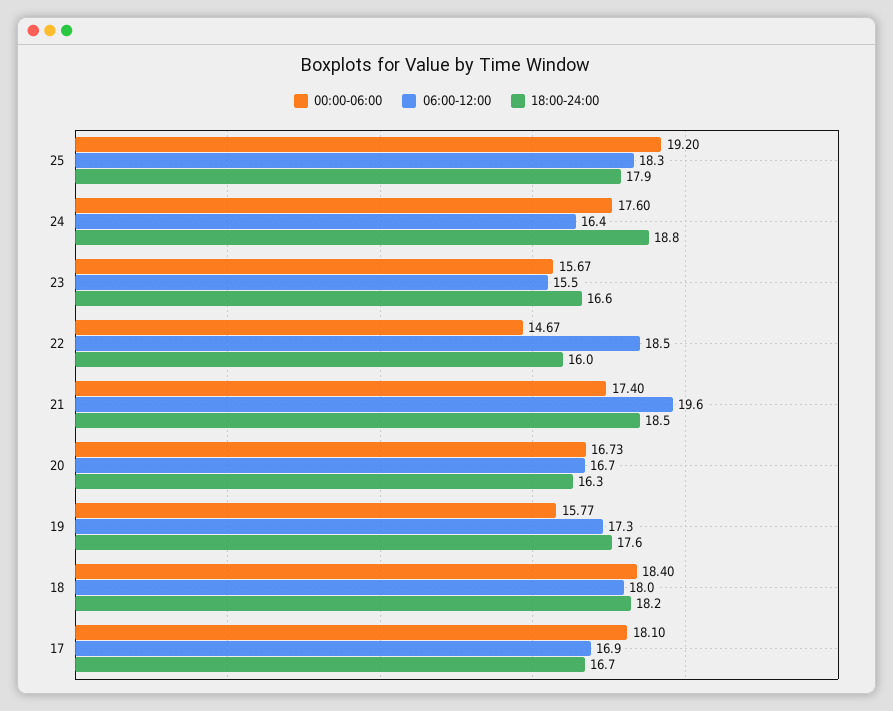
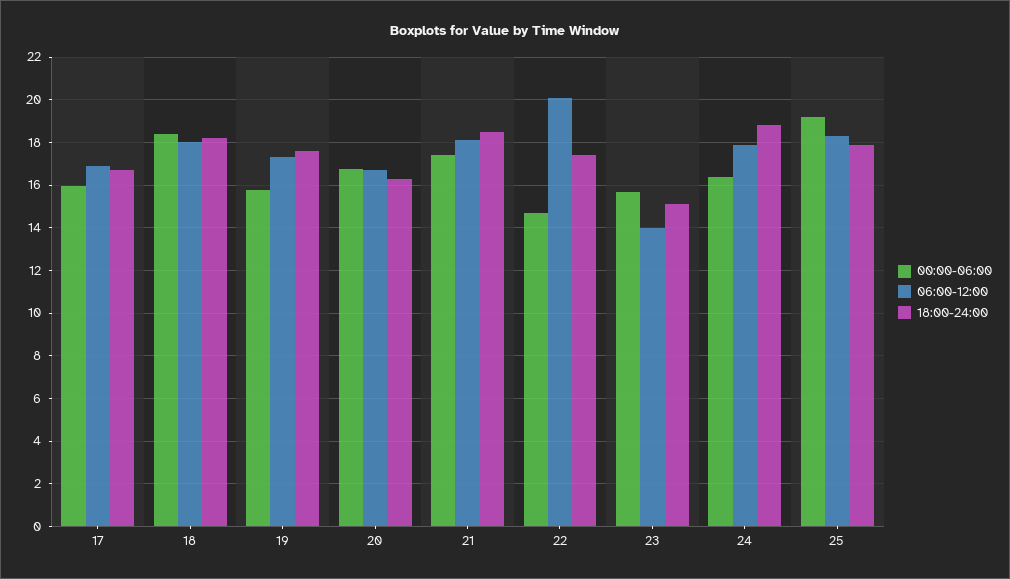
00:00-06:00, 24: 17.6 -> 16.5
06:00-12:00, 24: 16.4 -> 18
06:00-12:00, 23: 15.5 -> 14
18:00-24:00, 23: 16.6 -> 15
06:00-12:00, 22: 18.5 -> 20
18:00-24:00, 22: 16 -> 17.5
06:00-12:00, 21: 19.6 -> 18
00:00-06:00, 17: 18.1 -> 16

